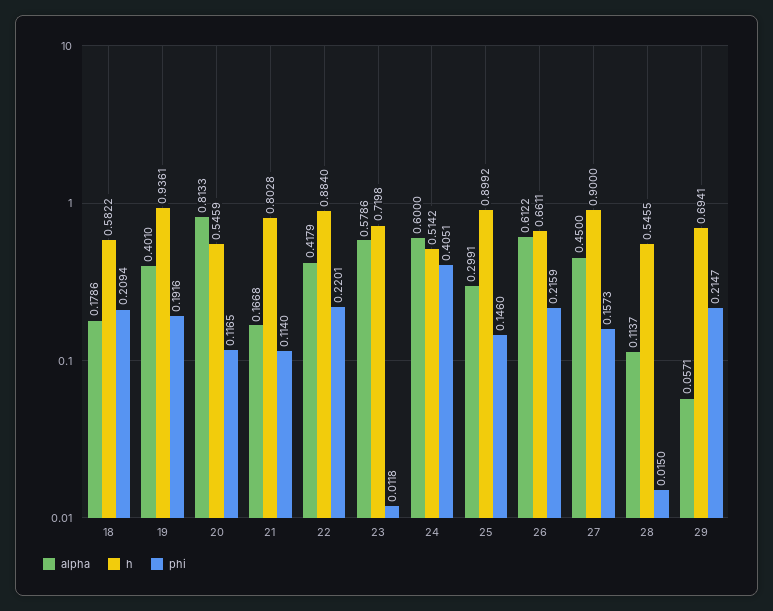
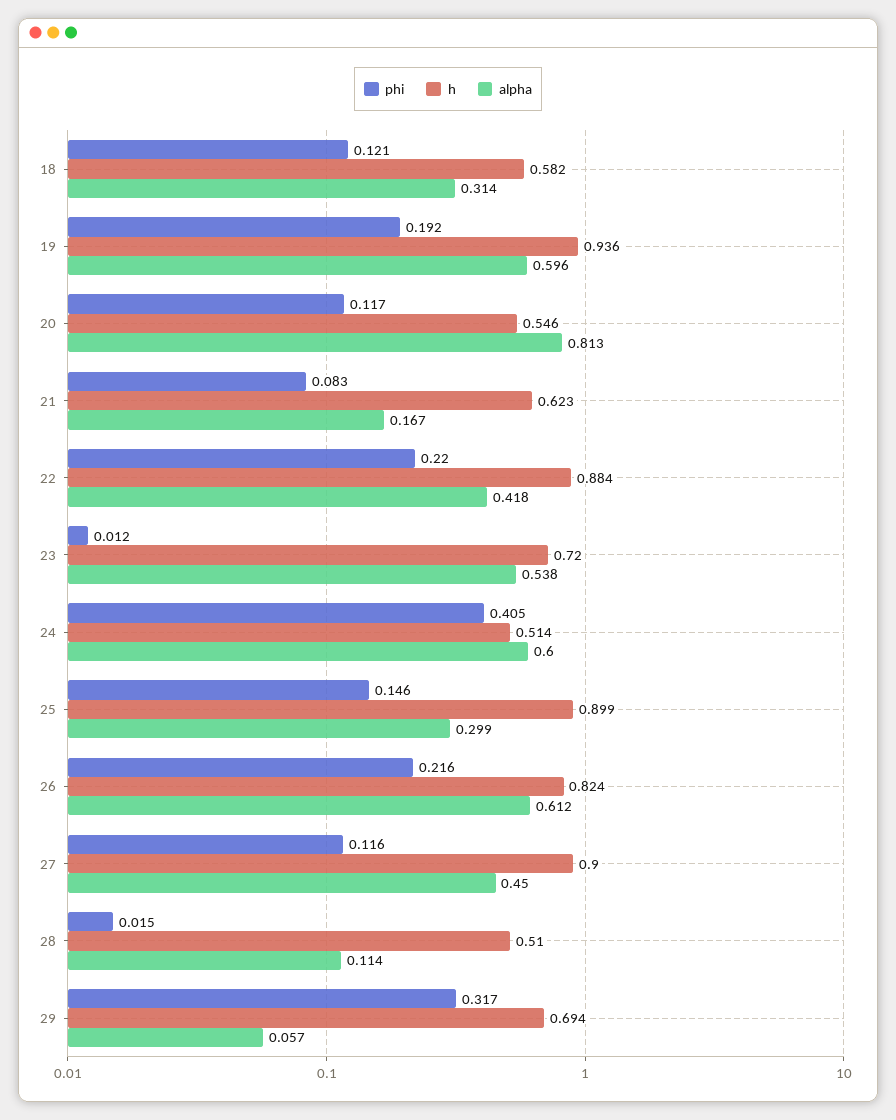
alpha, 18: 0.1786 -> 0.314
phi, 18: 0.2094 -> 0.121
alpha, 19: 0.401 -> 0.596
h, 21: 0.8028 -> 0.623
phi, 21: 0.114 -> 0.083
alpha, 23: 0.5786 -> 0.538
h, 26: 0.6611 -> 0.824
phi, 27: 0.1573 -> 0.116
h, 28: 0.5455 -> 0.51
phi, 29: 0.2147 -> 0.317

